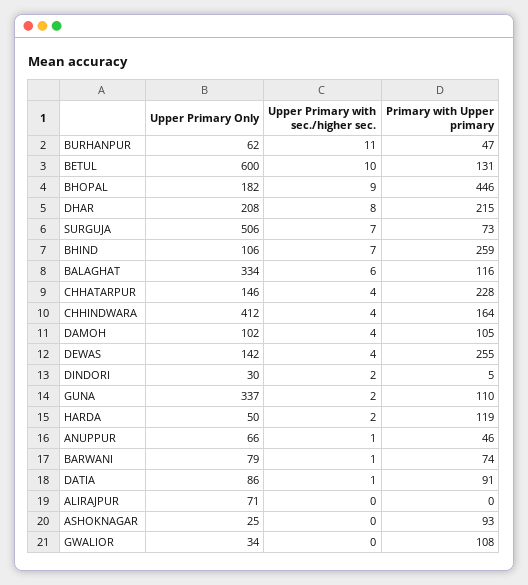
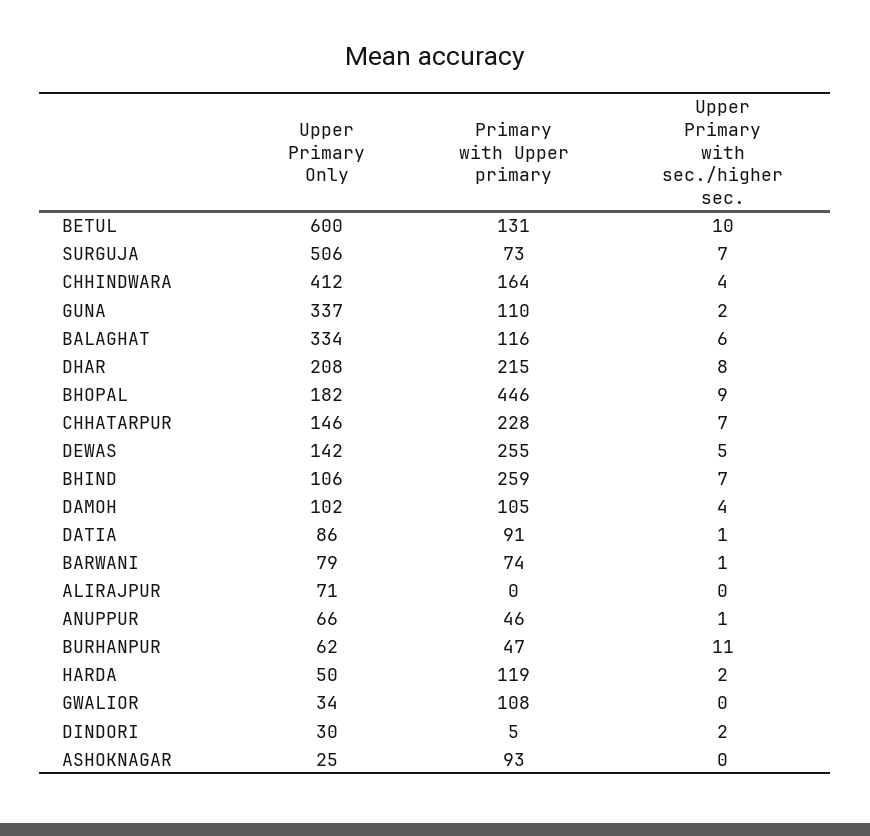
Upper Primary with sec./higher sec., CHHATARPUR: 4 -> 7
Upper Primary with sec./higher sec., DEWAS: 4 -> 5

